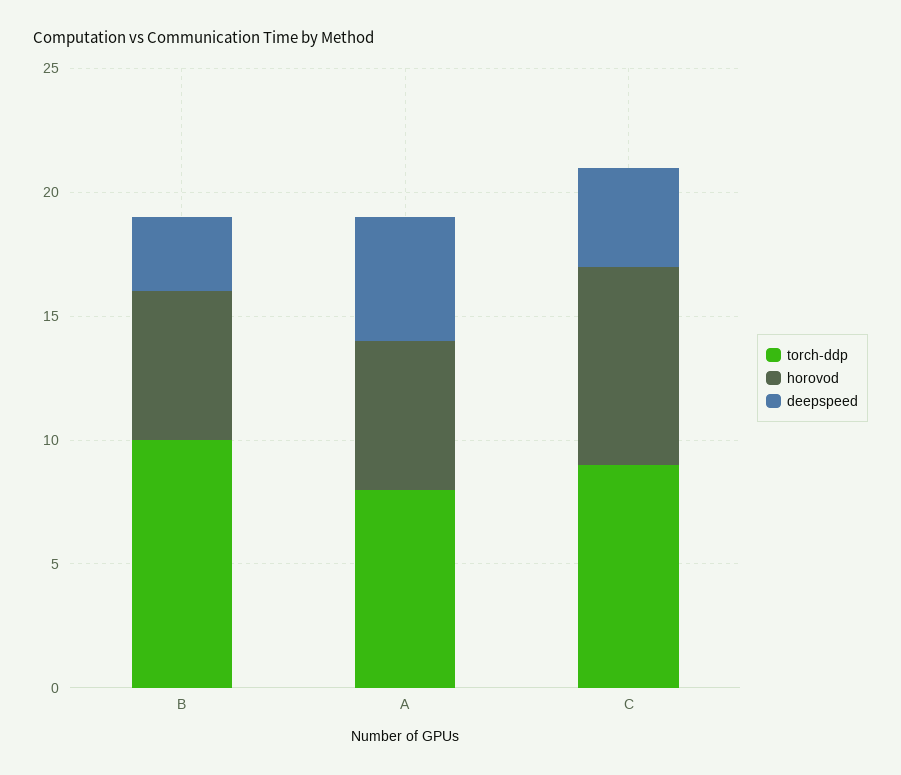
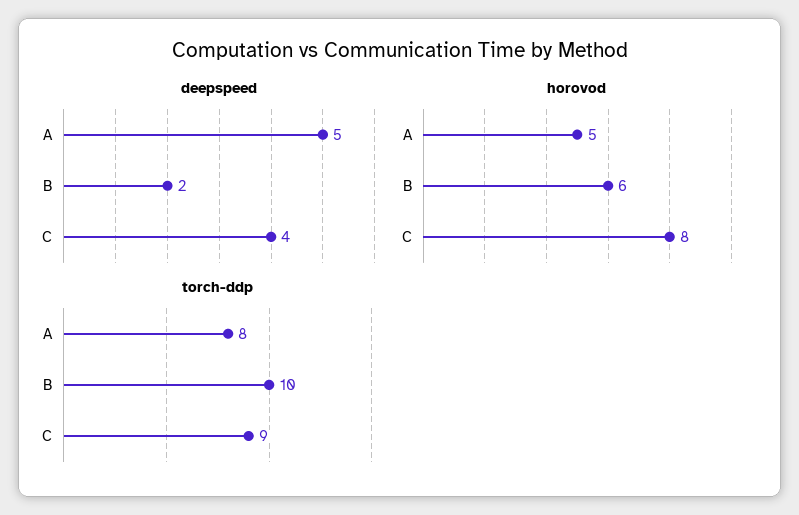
deepspeed, B: 3 -> 2
horovod, A: 6 -> 5

